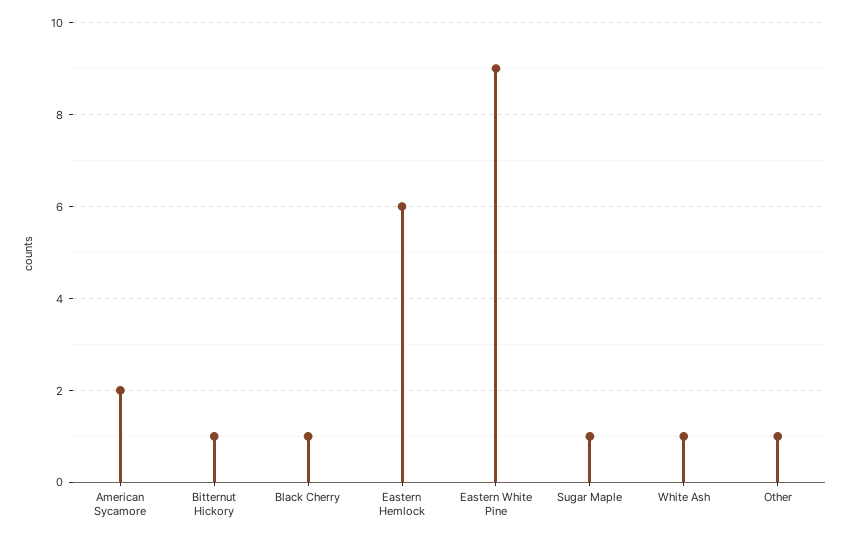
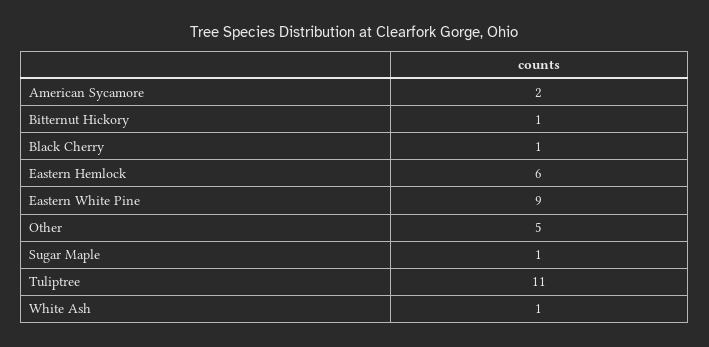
Other: 1 -> 5
Tuliptree: none -> 11

